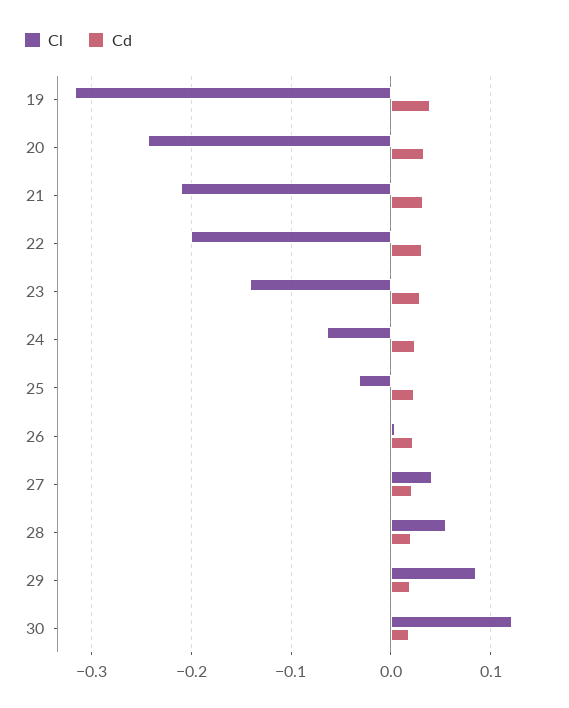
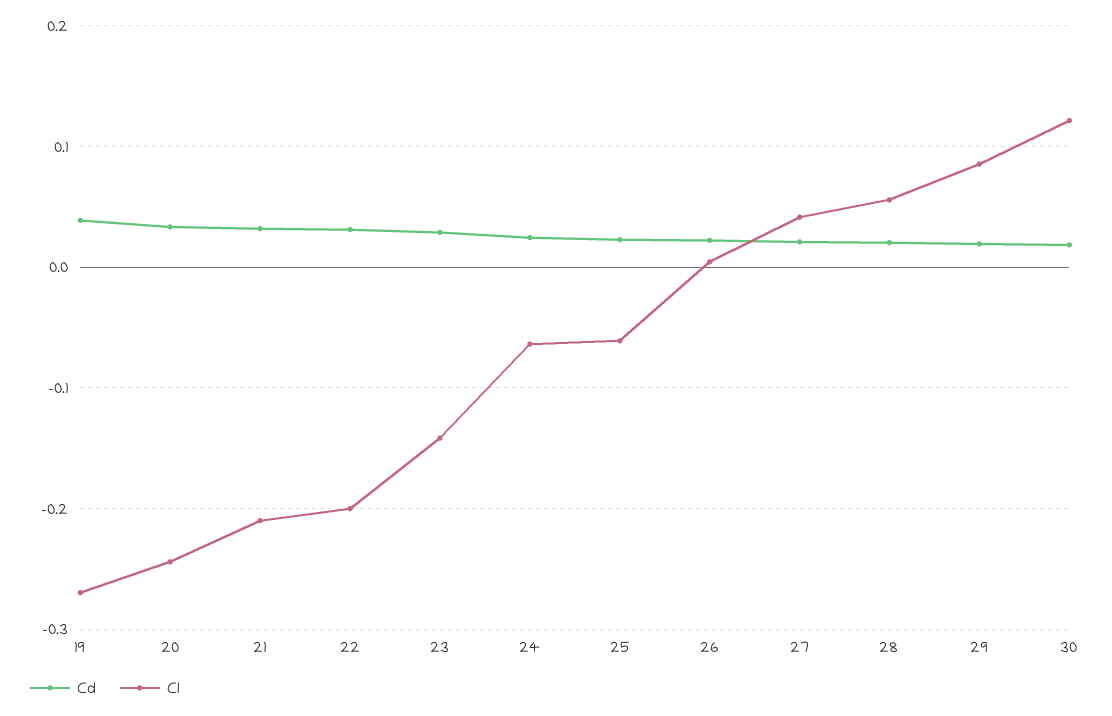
Cl, 19: -0.32 -> -0.27
Cl, 25: -0.03 -> -0.06

